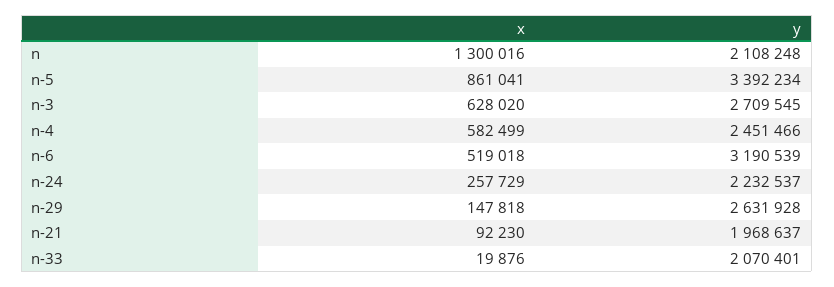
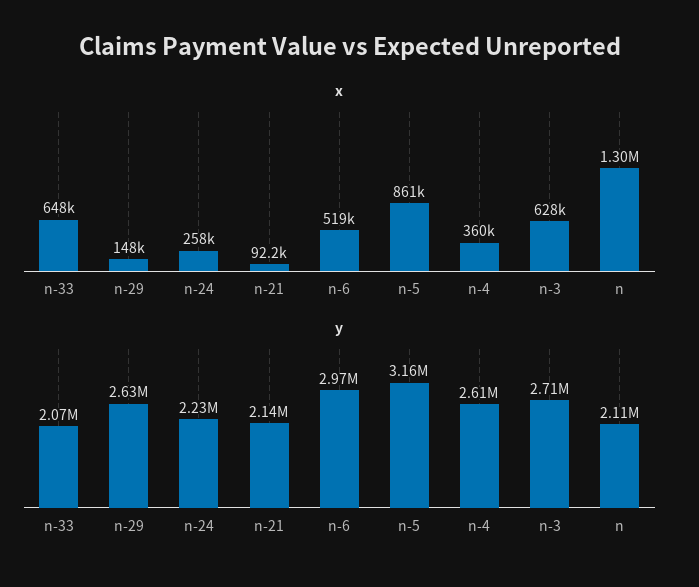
y, n-5: 3392234 -> 3160000
x, n-4: 582499 -> 360000
y, n-4: 2451466 -> 2610000
y, n-6: 3190539 -> 2970000
y, n-21: 1968637 -> 2140000
x, n-33: 19876 -> 648000

